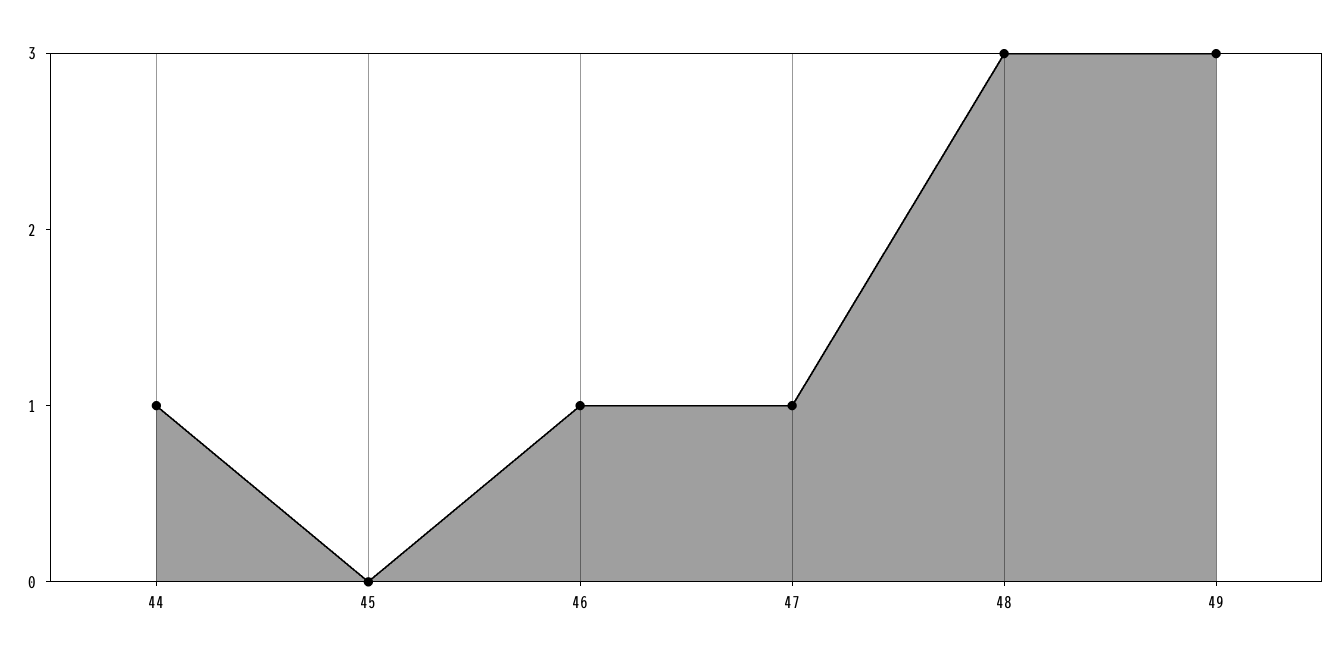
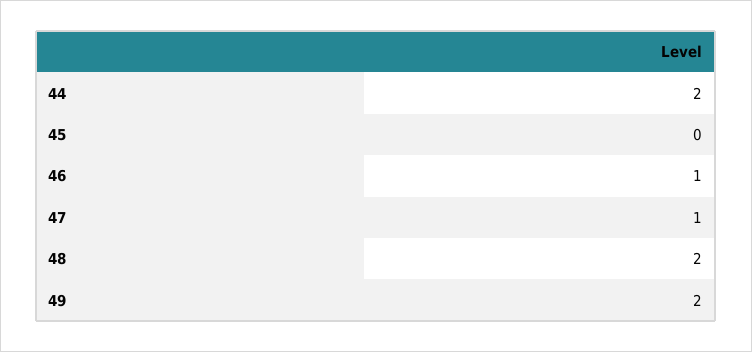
44: 1 -> 2
48: 3 -> 2
49: 3 -> 2

